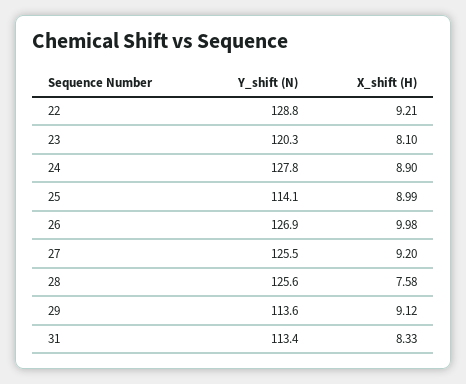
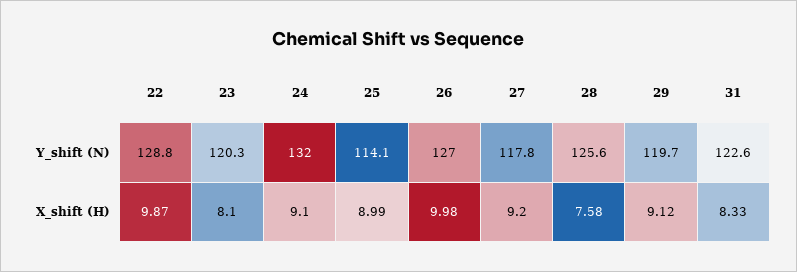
X_shift (H), 22: 9.21 -> 9.87
Y_shift (N), 24: 127.8 -> 132
X_shift (H), 24: 8.9 -> 9.1
Y_shift (N), 26: 126.9 -> 127
Y_shift (N), 27: 125.5 -> 117.8
Y_shift (N), 29: 113.6 -> 119.7
Y_shift (N), 31: 113.4 -> 122.6

